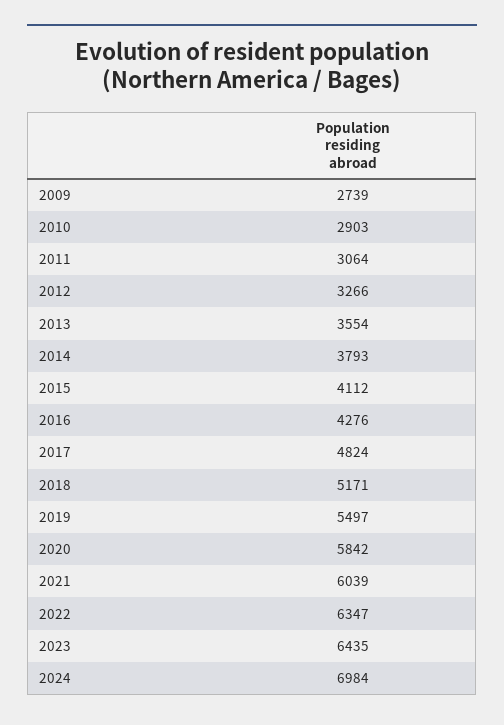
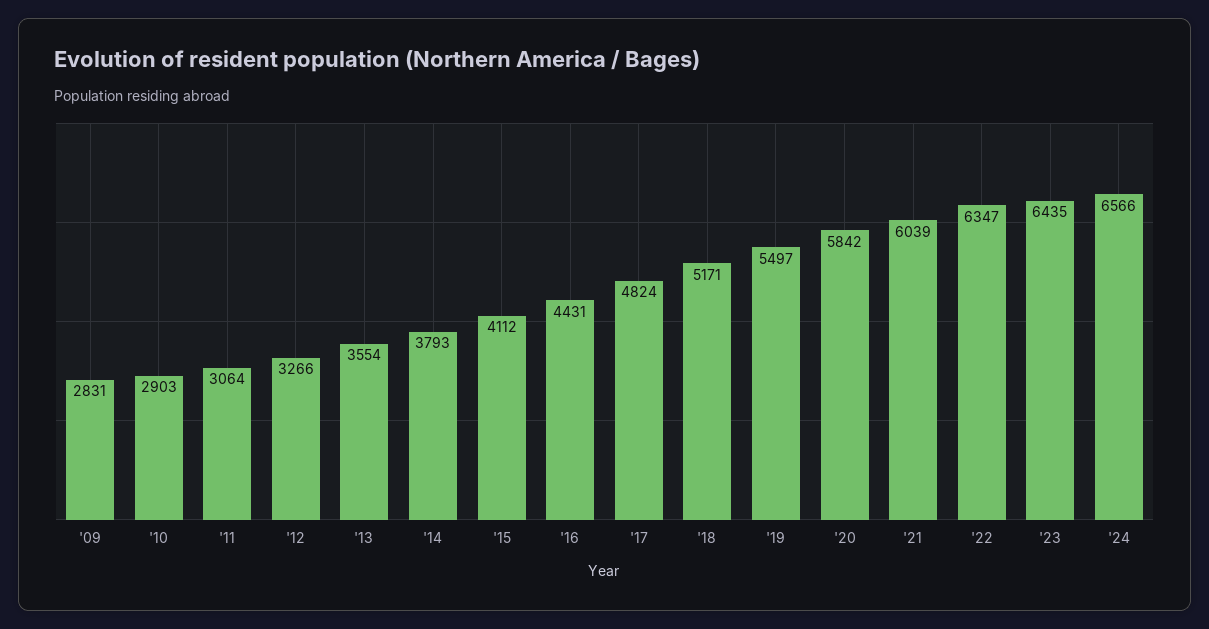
2009: 2739 -> 2831
2016: 4276 -> 4431
2024: 6984 -> 6566

